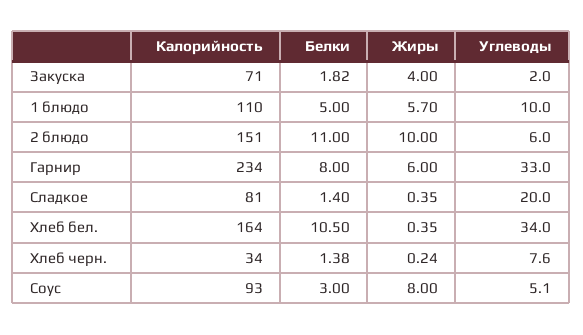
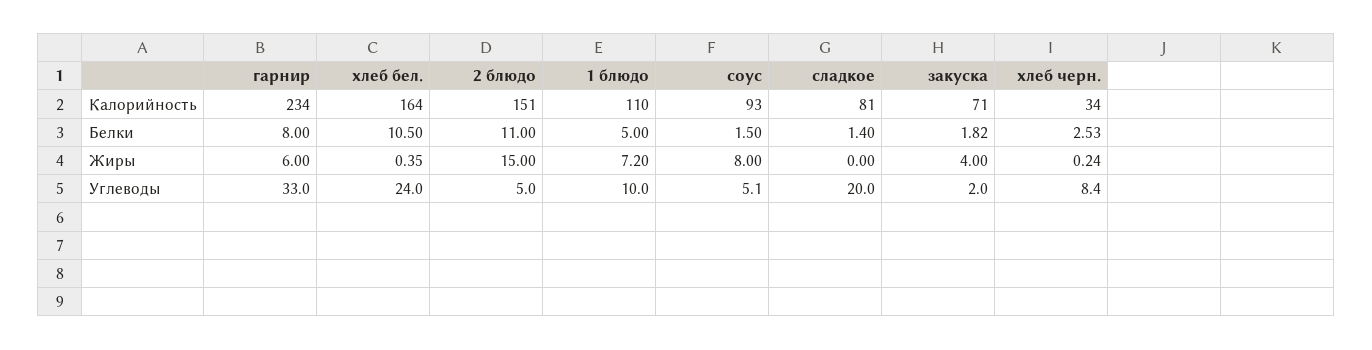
Жиры, 1 блюдо: 5.7 -> 7.2
Жиры, 2 блюдо: 10 -> 15
Углеводы, 2 блюдо: 6 -> 5
Жиры, Сладкое: 0.35 -> 0
Углеводы, Хлеб бел.: 34 -> 24
Белки, Хлеб черн.: 1.38 -> 2.53
Углеводы, Хлеб черн.: 7.6 -> 8.4
Белки, Соус: 3 -> 1.5

